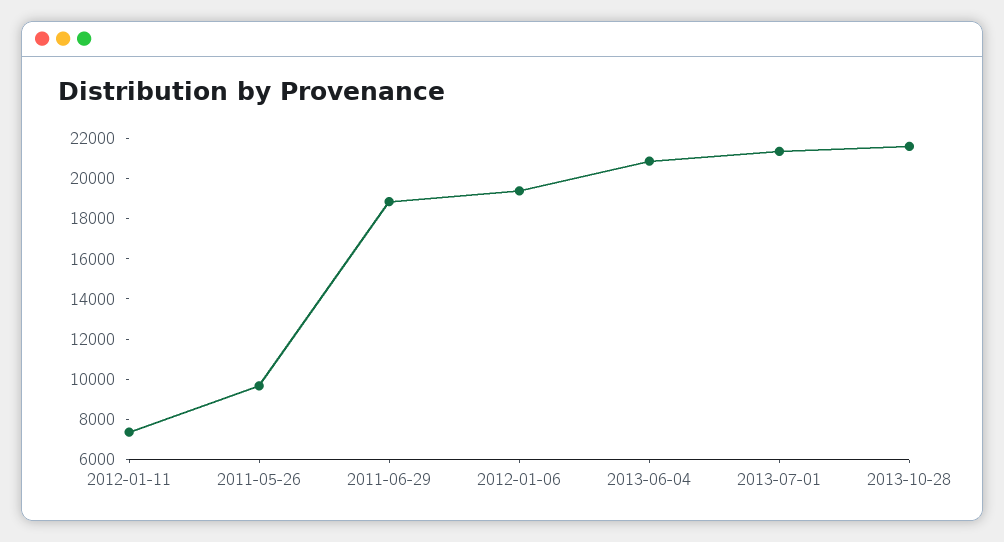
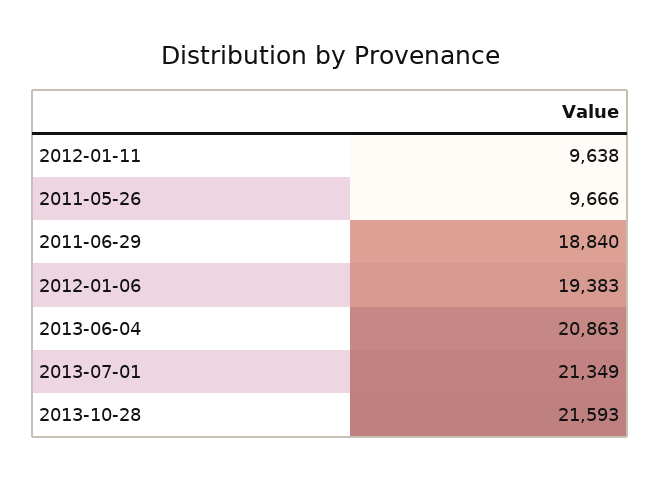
2012-01-11: 7500 -> 9638

